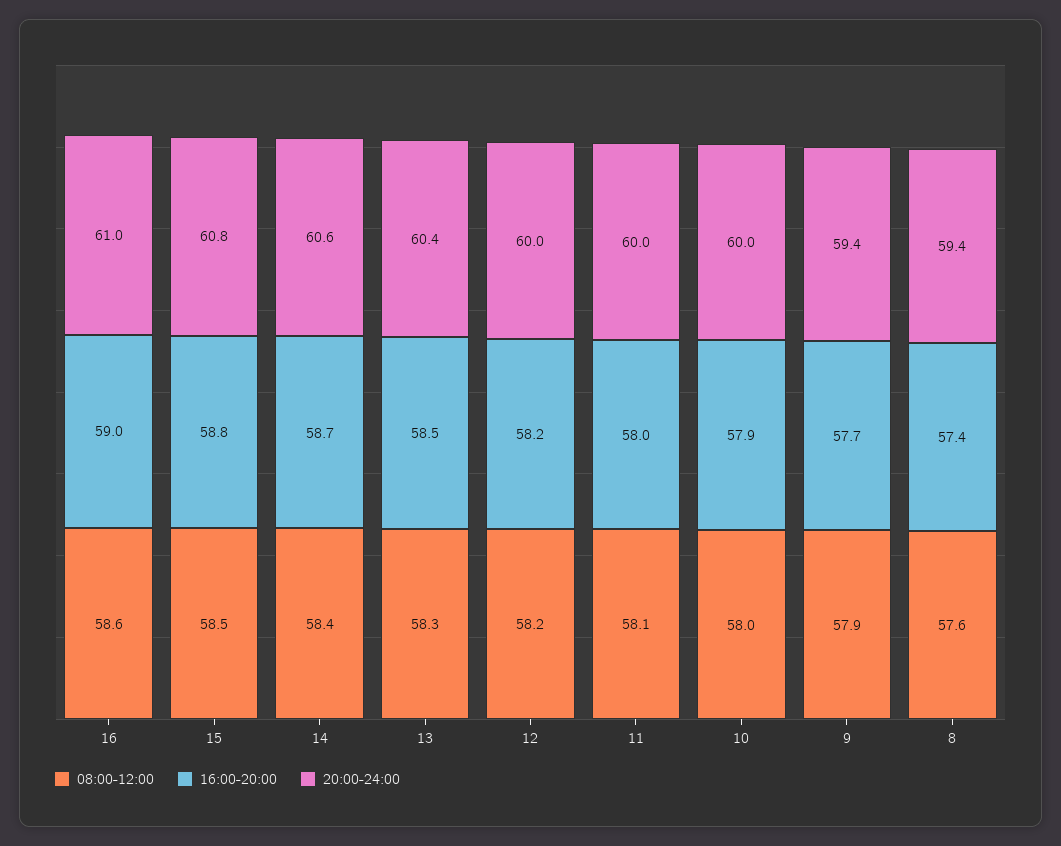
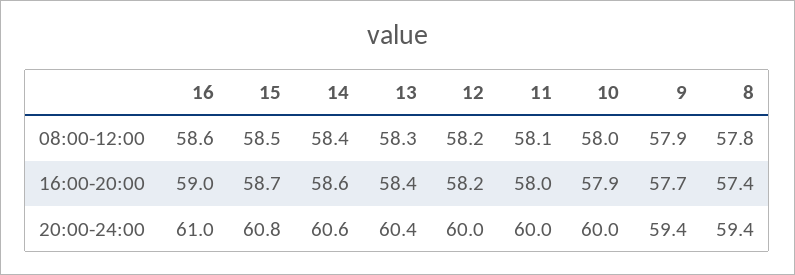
16:00-20:00, 15: 58.8 -> 58.7
16:00-20:00, 14: 58.7 -> 58.6
16:00-20:00, 13: 58.5 -> 58.4
08:00-12:00, 8: 57.6 -> 57.8

